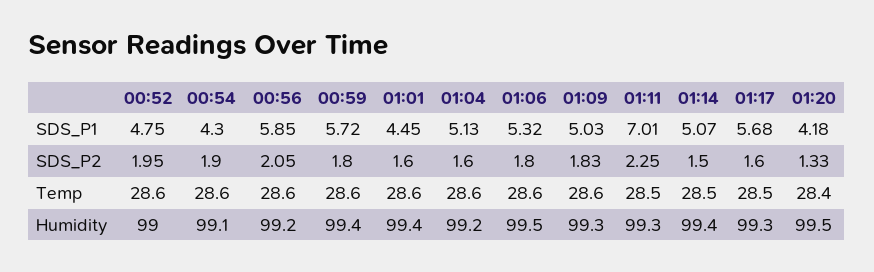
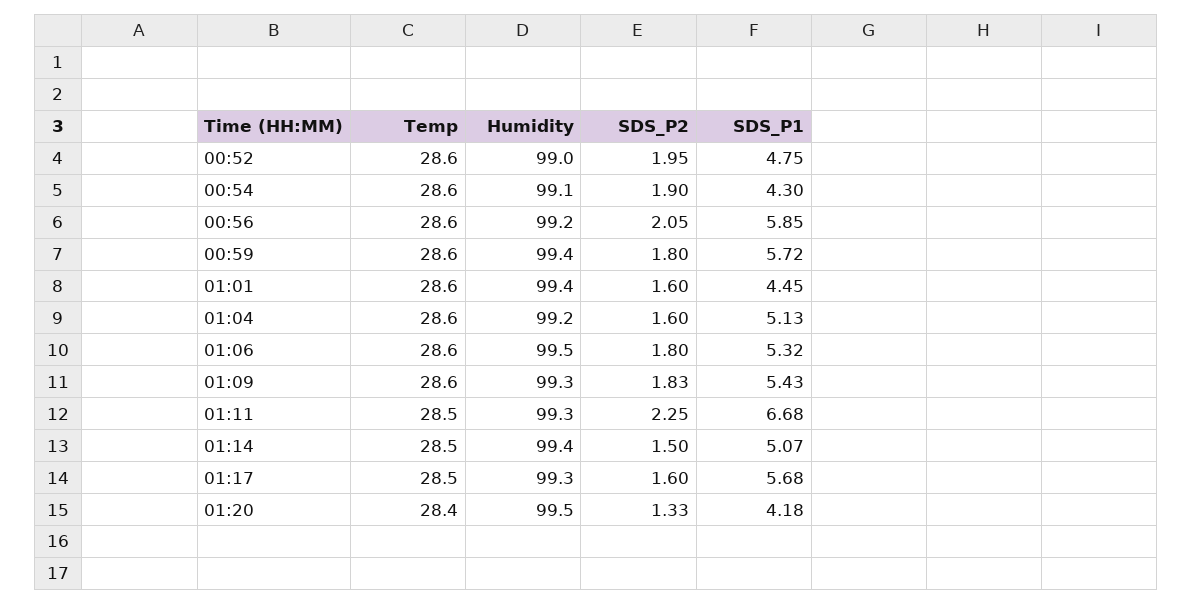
01:09, SDS_P1: 5.03 -> 5.43
01:11, SDS_P1: 7.01 -> 6.68

